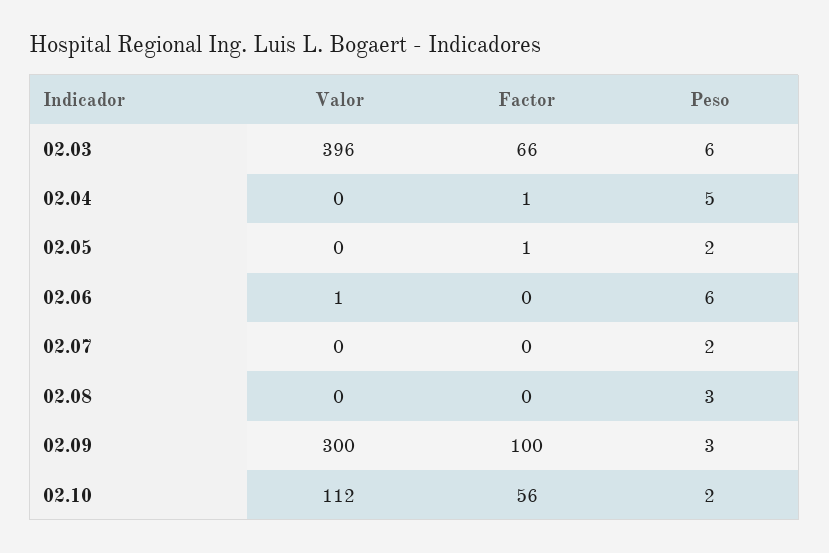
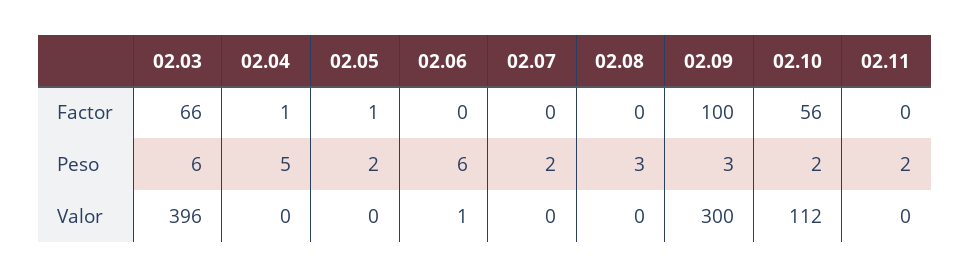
Factor, 02.11: none -> 0
Peso, 02.11: none -> 2
Valor, 02.11: none -> 0

